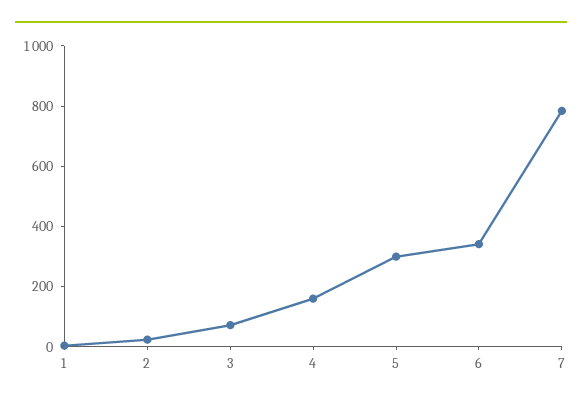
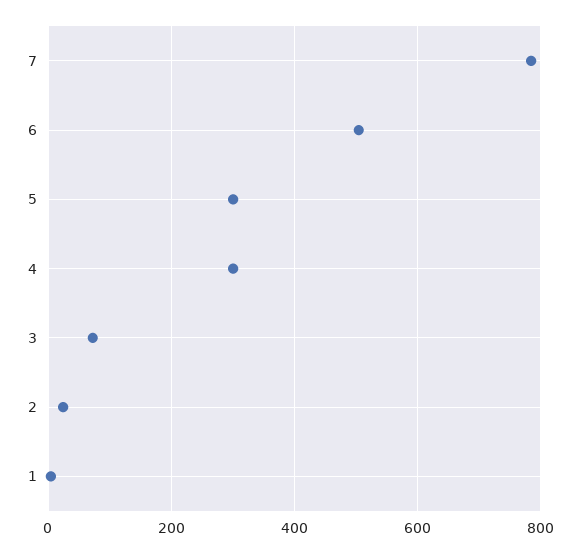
4: 150 -> 300
6: 350 -> 500

